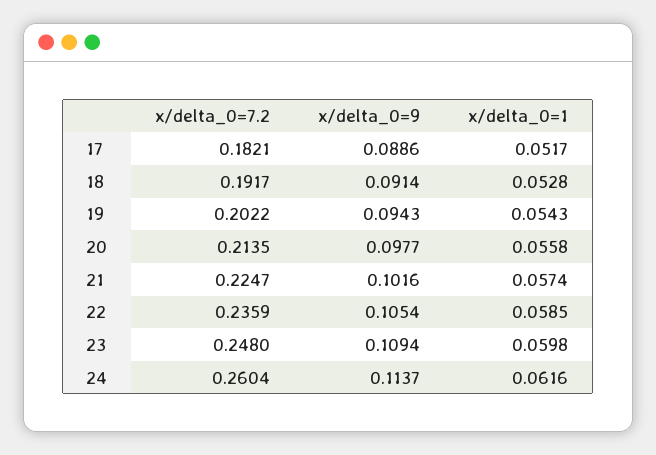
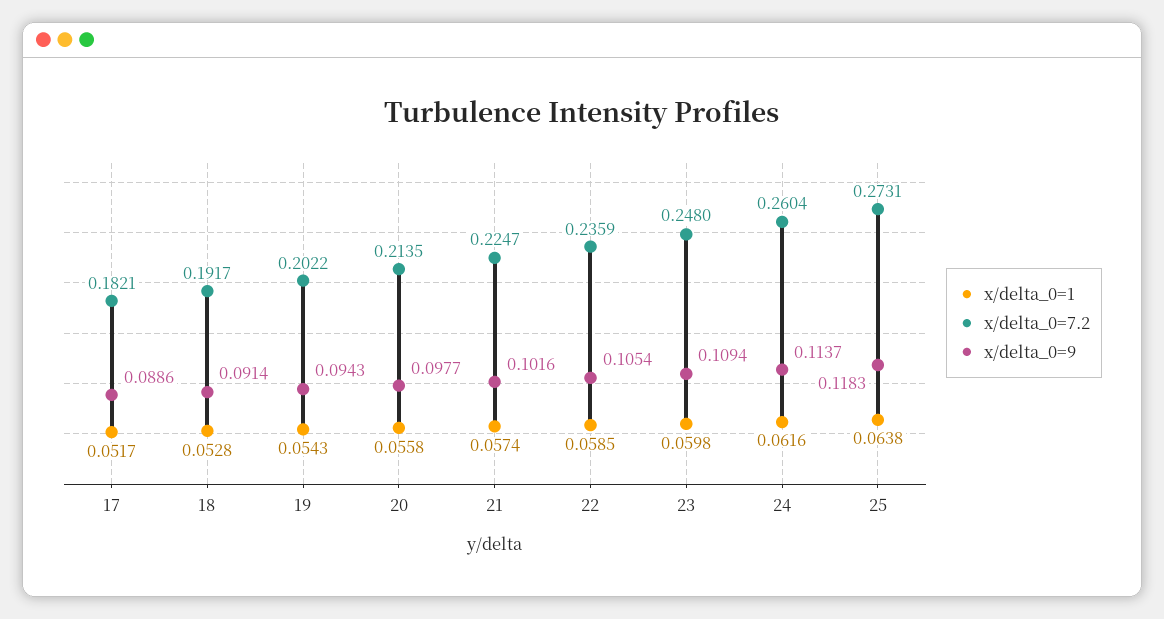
x/delta_0=1, 25: none -> 0.0638
x/delta_0=7.2, 25: none -> 0.2731
x/delta_0=9, 25: none -> 0.1183

